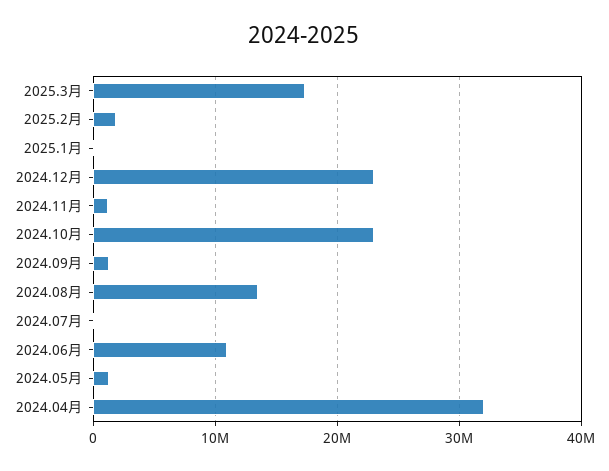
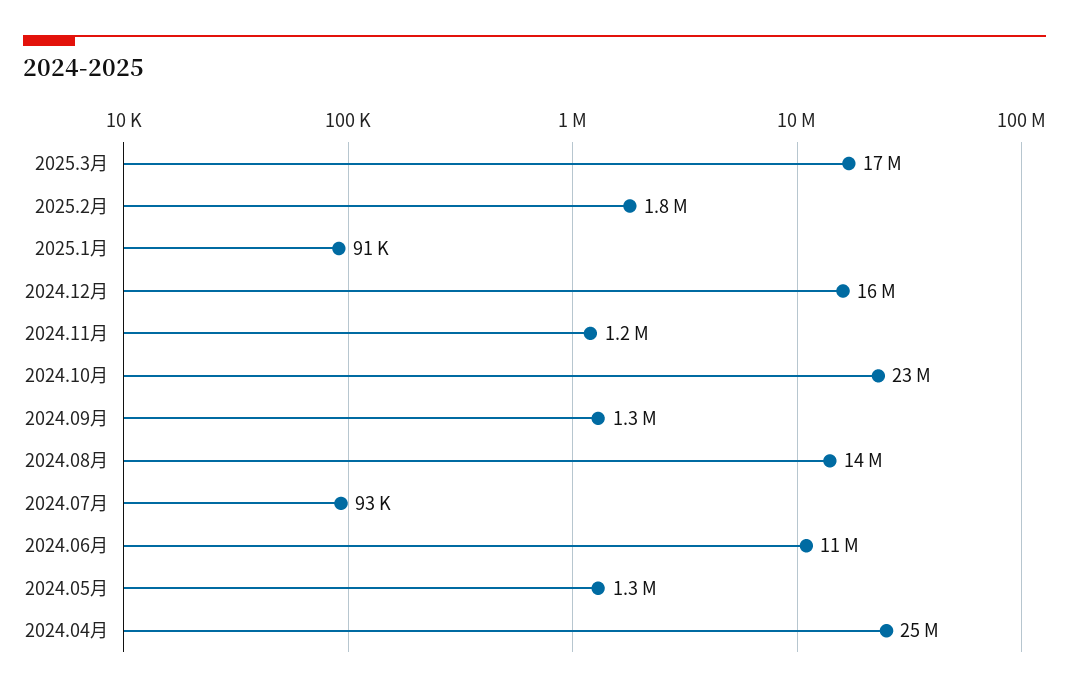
2024.12月: 23000000 -> 16000000
2024.04月: 32000000 -> 25000000

